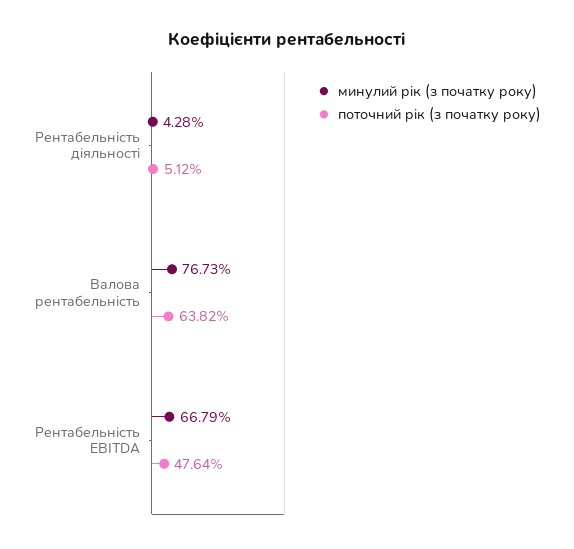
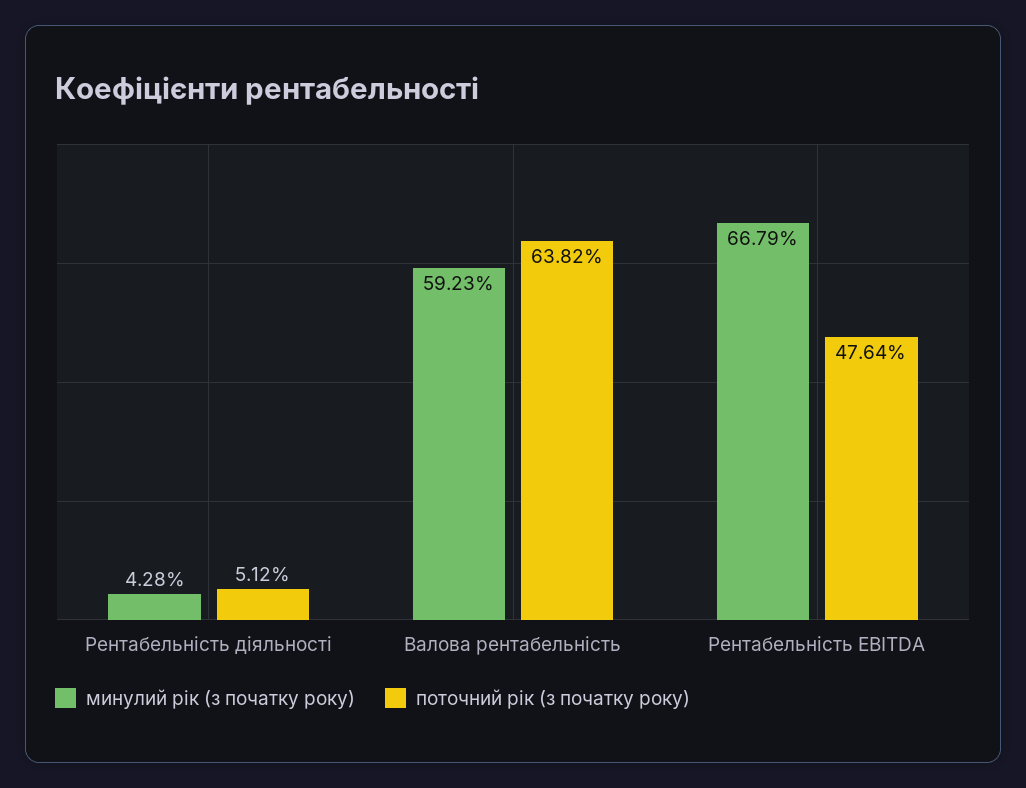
минулий рік (з початку року), Валова рентабельність: 76.73 -> 59.23

